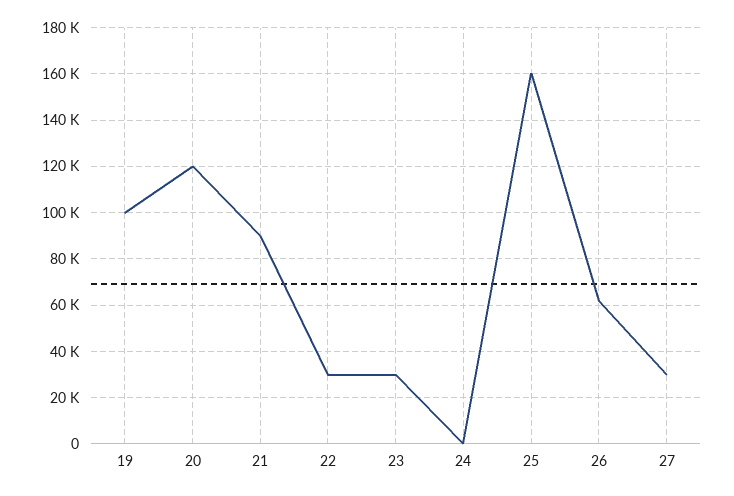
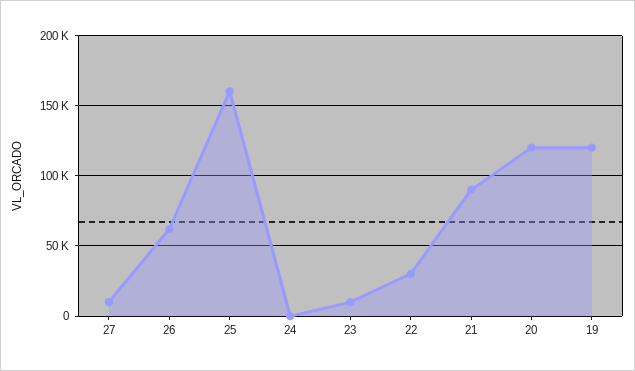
19: 100000 -> 120000
23: 30000 -> 10000
27: 30000 -> 10000

